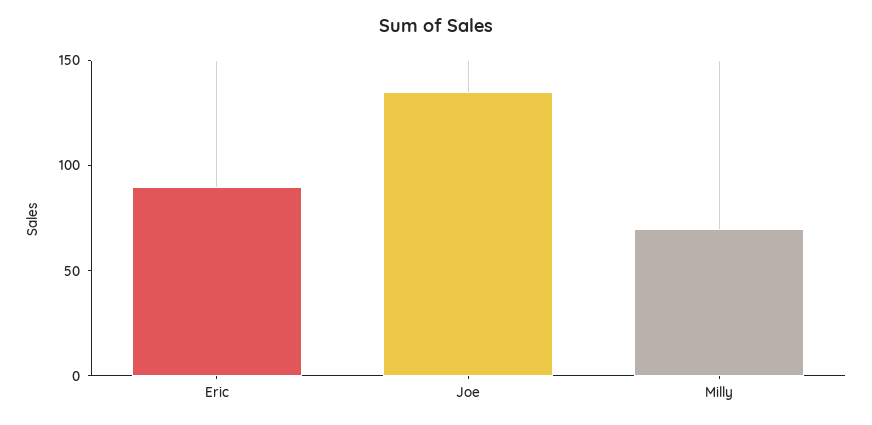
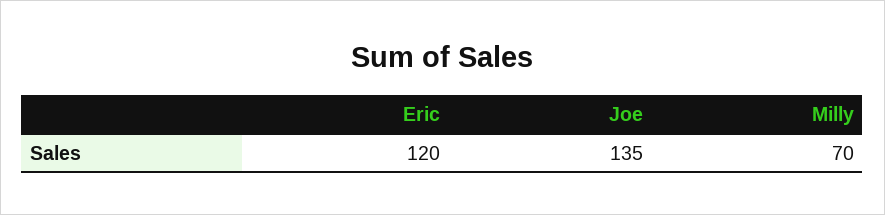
Eric: 90 -> 120

